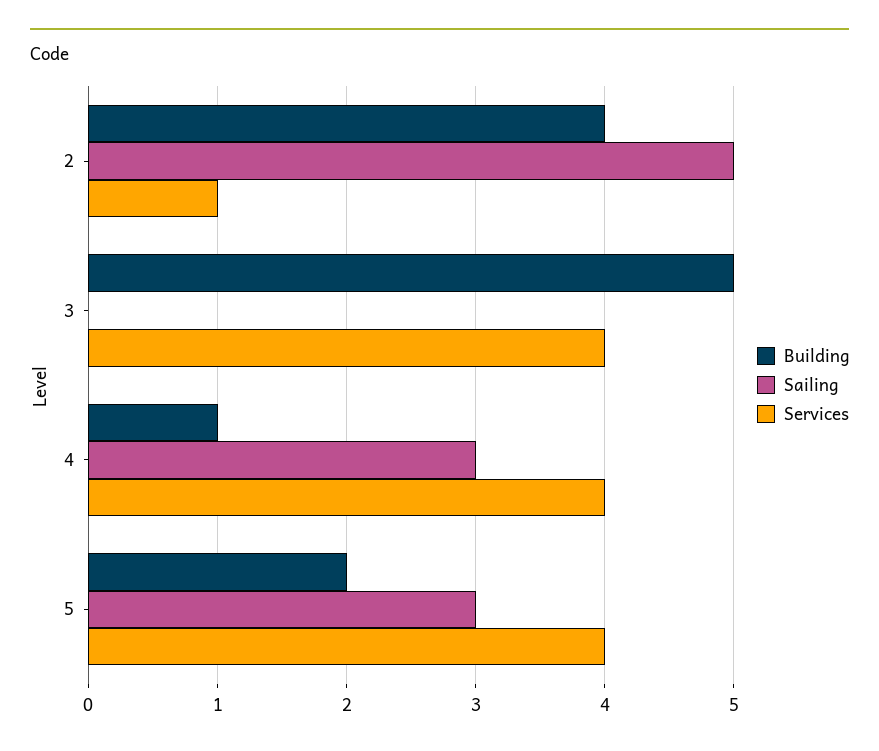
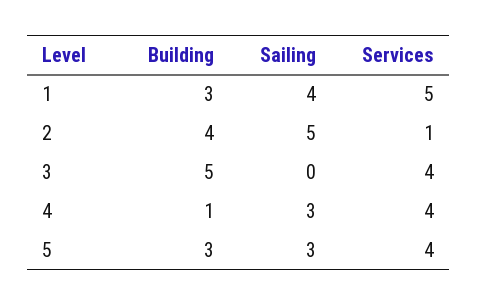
Building, 5: 2 -> 3
Building, 1: none -> 3
Sailing, 1: none -> 4
Services, 1: none -> 5

